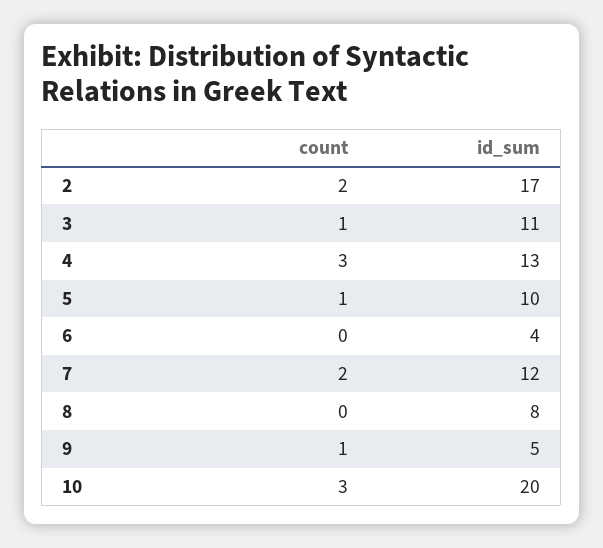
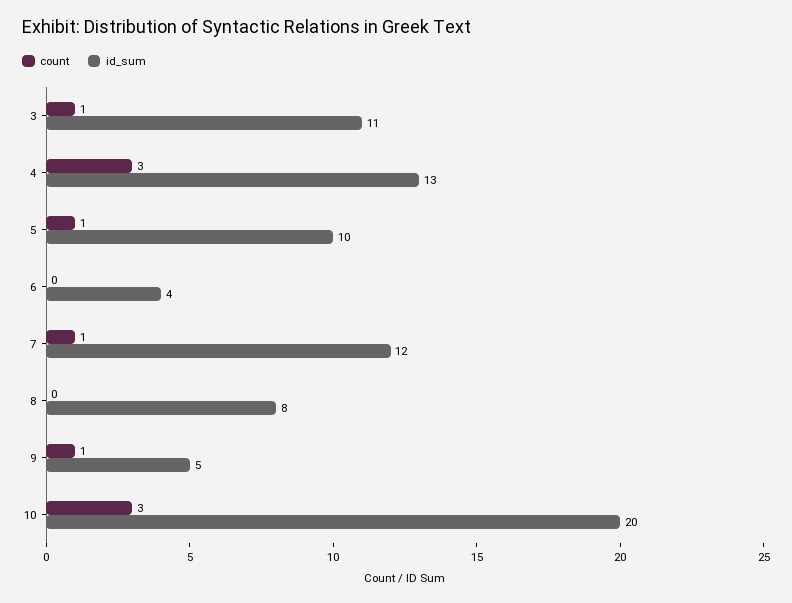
count, 2: 2 -> none
id_sum, 2: 17 -> none
count, 7: 2 -> 1

